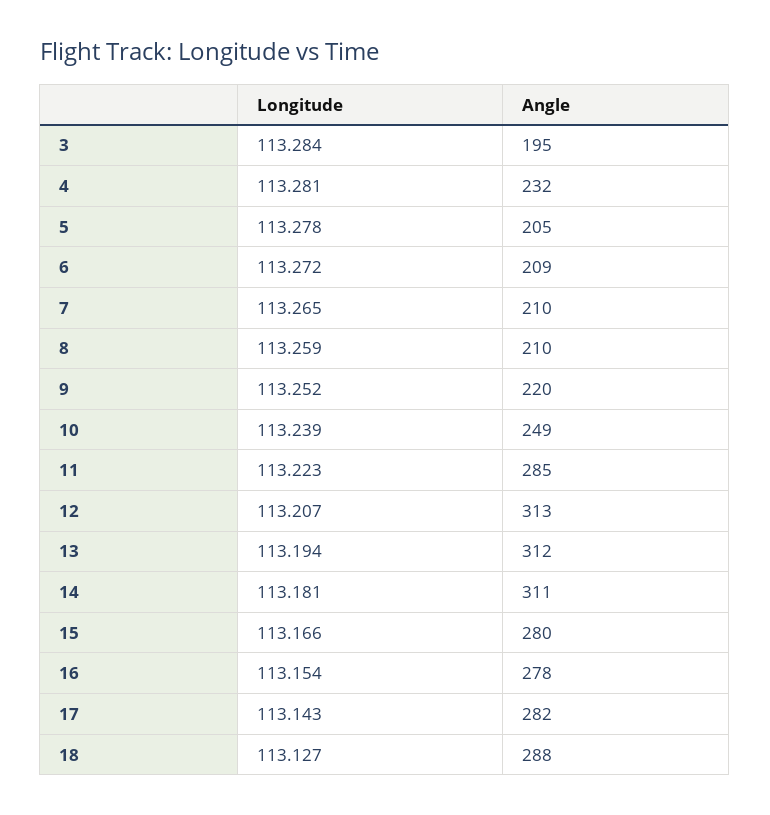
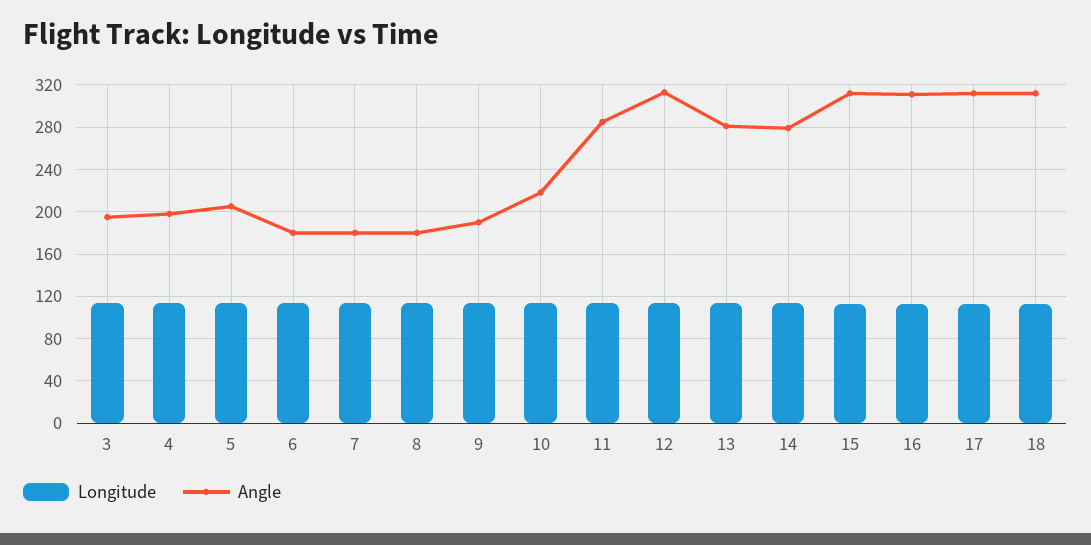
Angle, 4: 232 -> 200
Angle, 6: 209 -> 180
Angle, 7: 210 -> 180
Angle, 8: 210 -> 180
Angle, 9: 220 -> 190
Angle, 10: 249 -> 220
Angle, 13: 312 -> 280
Angle, 14: 311 -> 280
Angle, 15: 280 -> 310
Angle, 16: 278 -> 310
Angle, 17: 282 -> 310
Angle, 18: 288 -> 310

